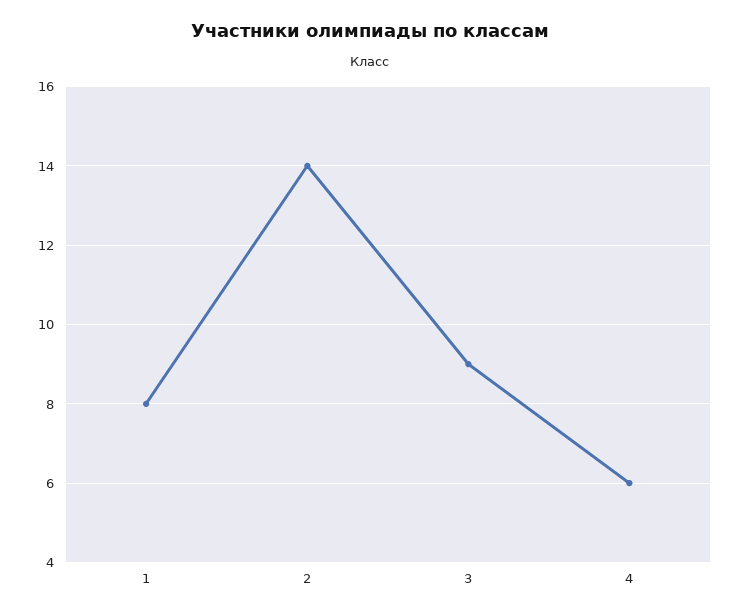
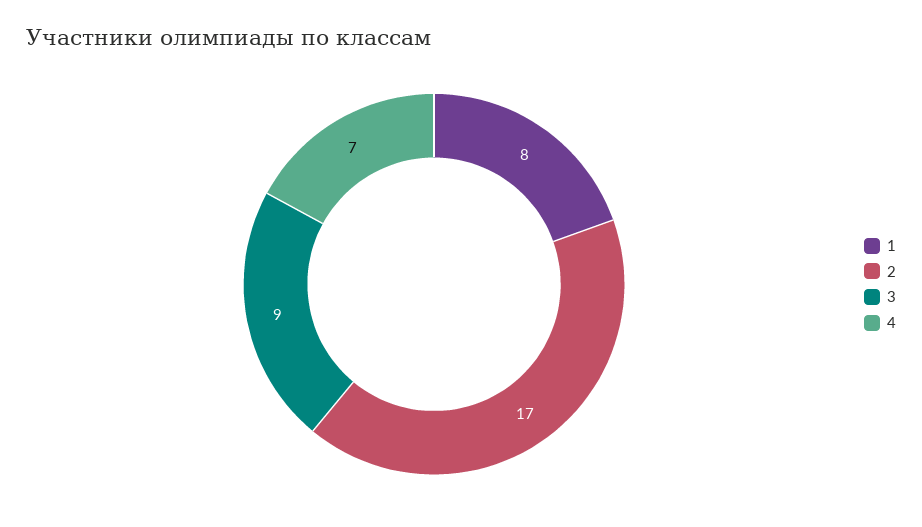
2: 14 -> 17
4: 6 -> 7

